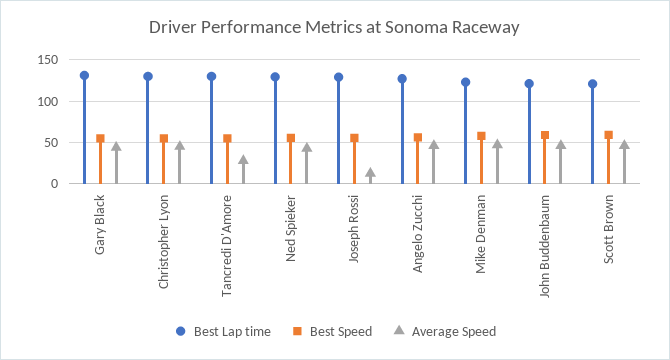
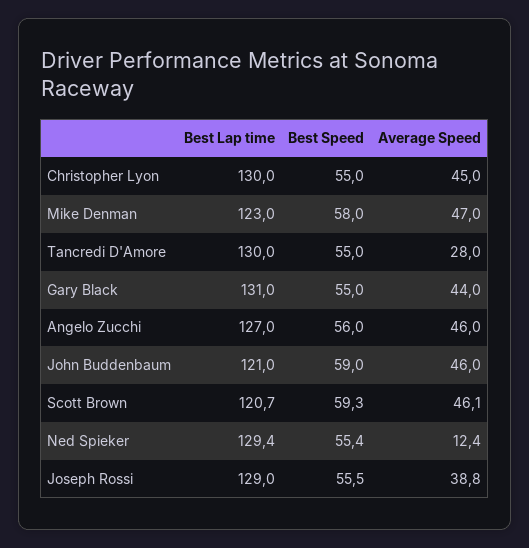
Average Speed, Ned Spieker: 40 -> 12.4
Average Speed, Joseph Rossi: 10 -> 38.8

